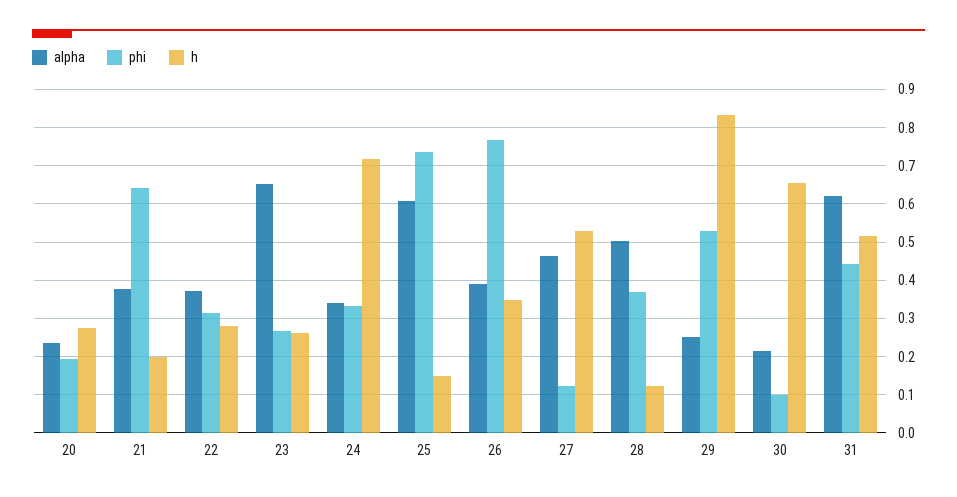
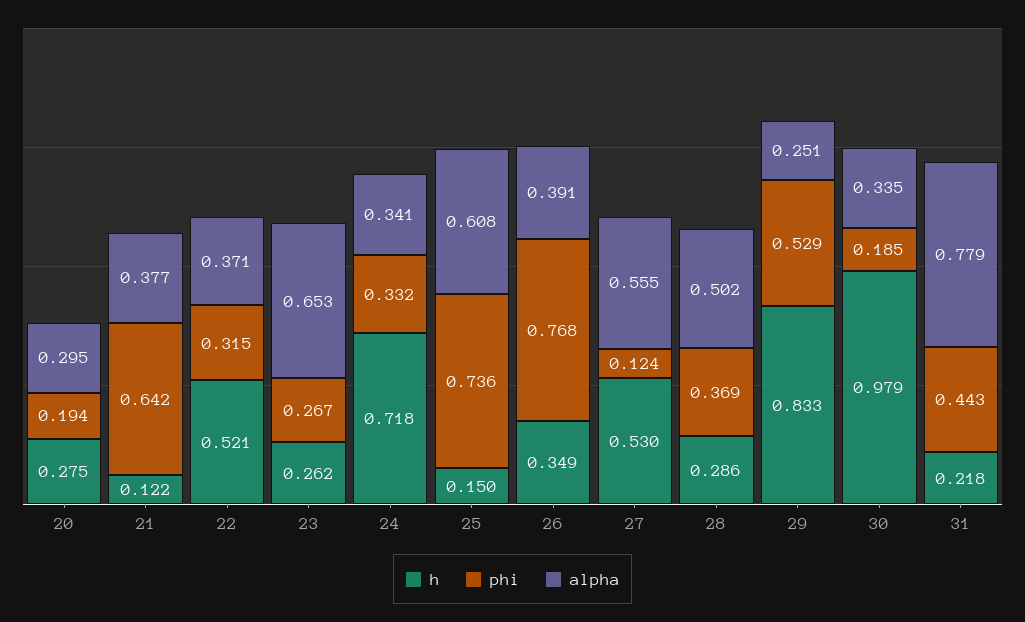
alpha, 20: 0.24 -> 0.295
h, 21: 0.2 -> 0.122
h, 22: 0.28 -> 0.521
alpha, 27: 0.46 -> 0.555
h, 28: 0.12 -> 0.286
alpha, 30: 0.22 -> 0.335
phi, 30: 0.1 -> 0.185
h, 30: 0.66 -> 0.979
alpha, 31: 0.62 -> 0.779
h, 31: 0.52 -> 0.218

